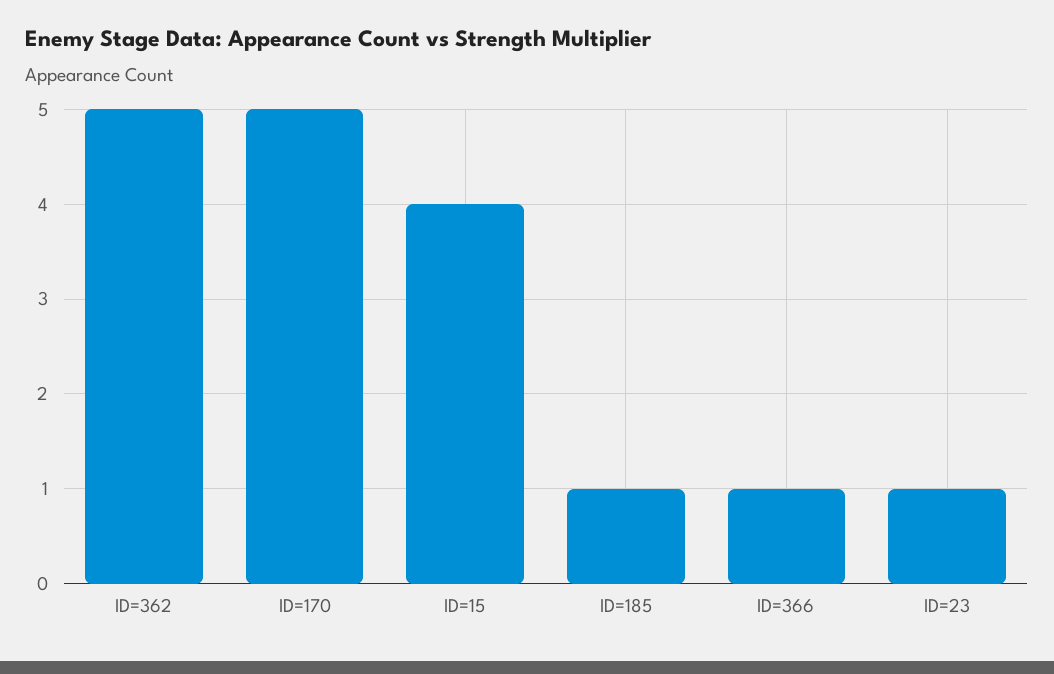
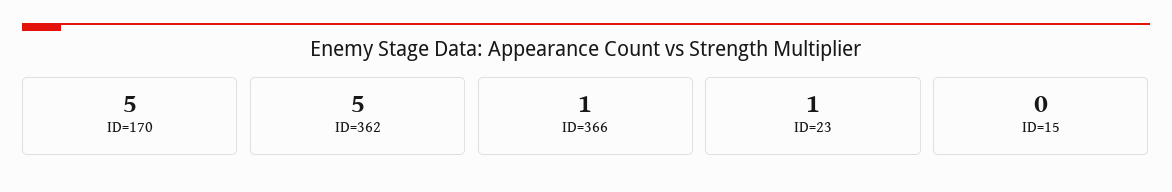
ID=15: 4 -> 0
ID=185: 1 -> none

